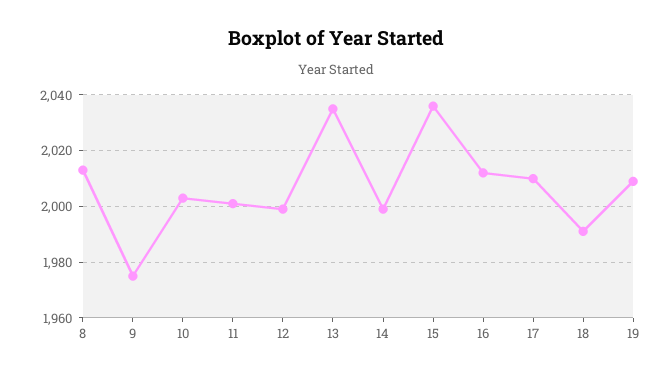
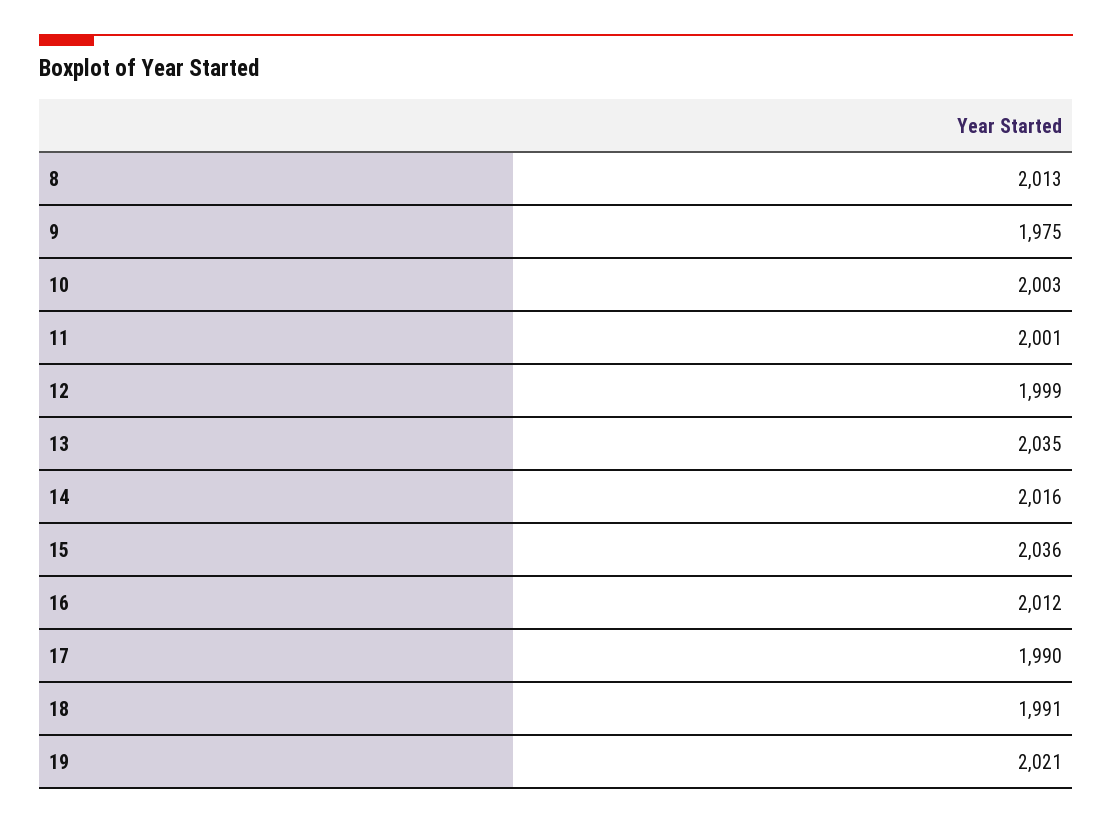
14: 2000 -> 2016
17: 2010 -> 1990
19: 2010 -> 2021

